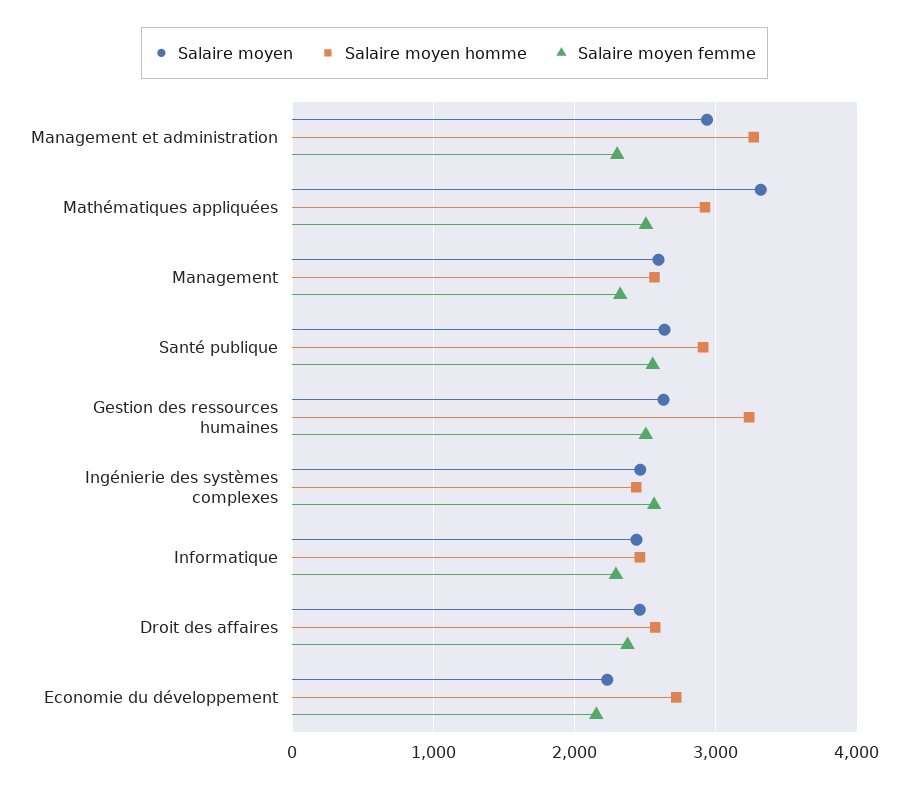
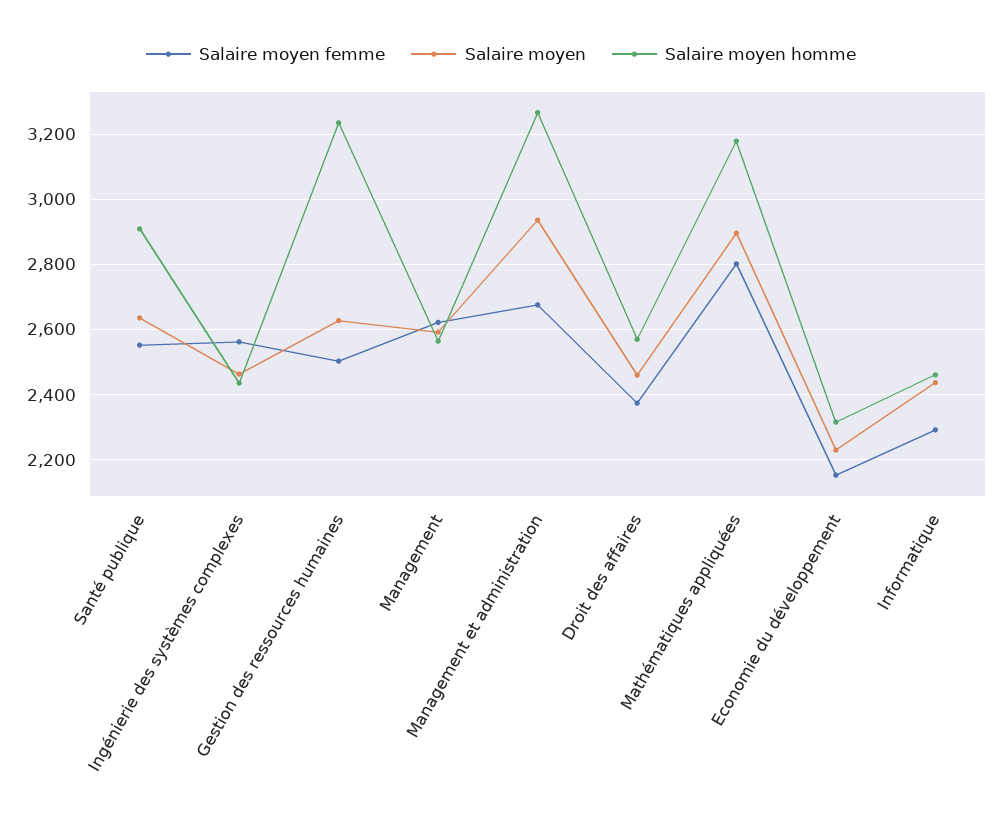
Salaire moyen femme, Management et administration: 2300 -> 2680
Salaire moyen, Mathématiques appliquées: 3300 -> 2900
Salaire moyen homme, Mathématiques appliquées: 2900 -> 3180
Salaire moyen femme, Mathématiques appliquées: 2500 -> 2800
Salaire moyen femme, Management: 2300 -> 2620
Salaire moyen homme, Economie du développement: 2700 -> 2320

